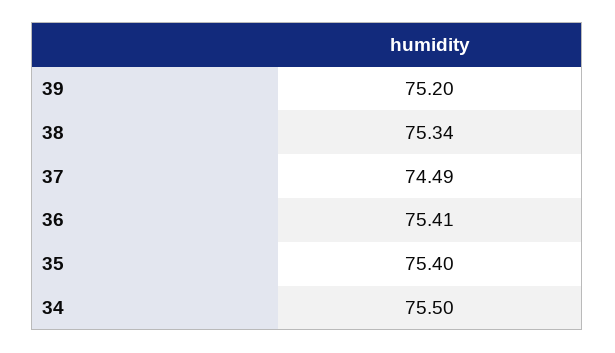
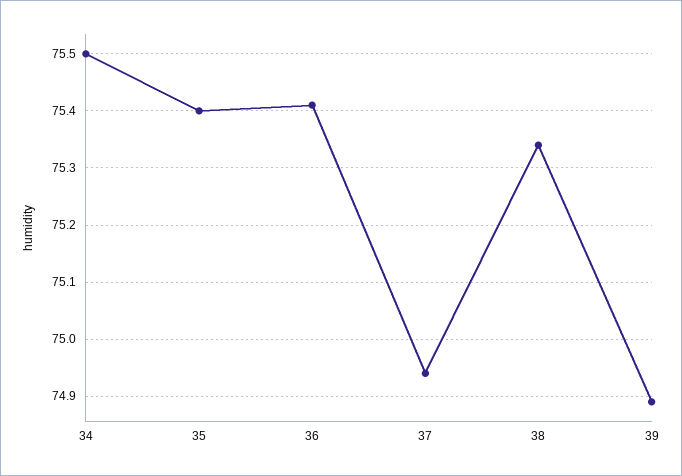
39: 75.2 -> 74.9
37: 74.49 -> 74.95

